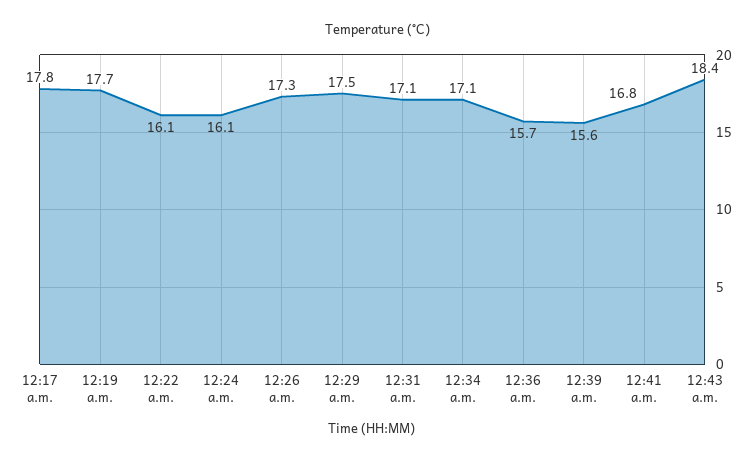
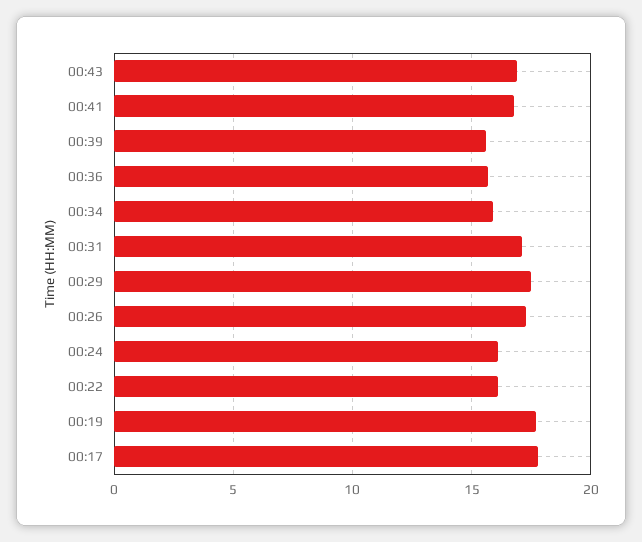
12:34 a.m.: 17.1 -> 16
12:43 a.m.: 18.4 -> 17

